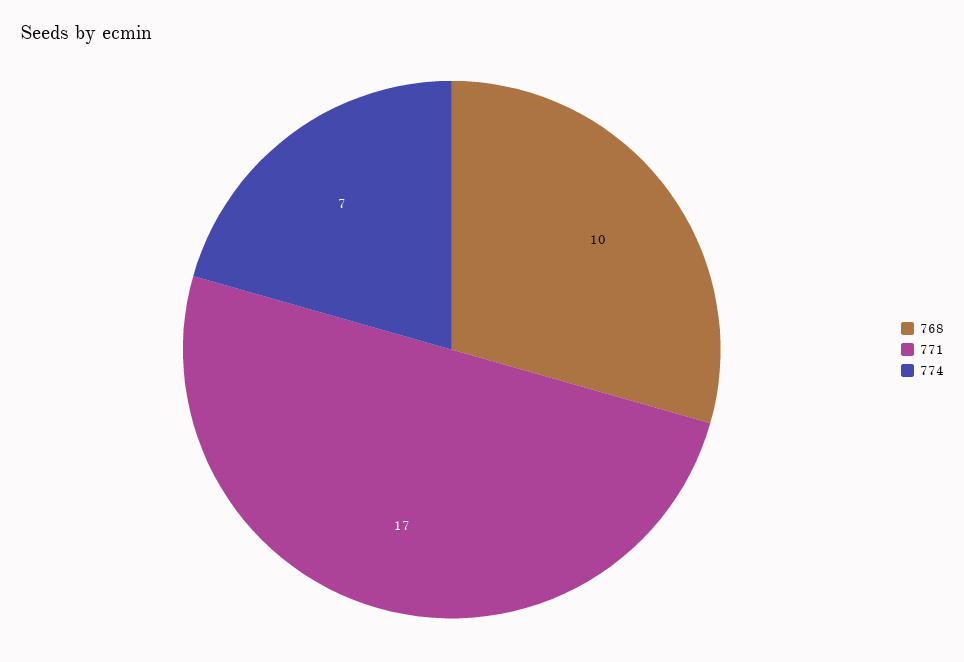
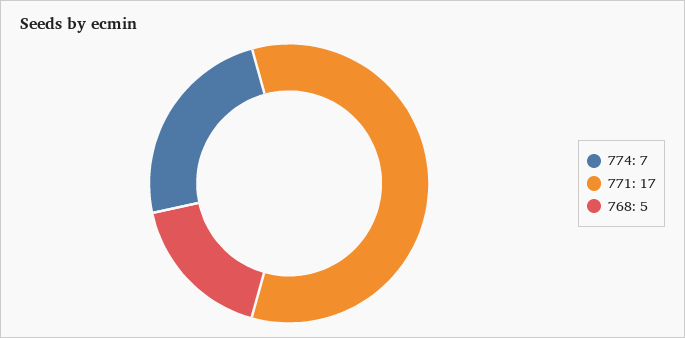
768: 10 -> 5

